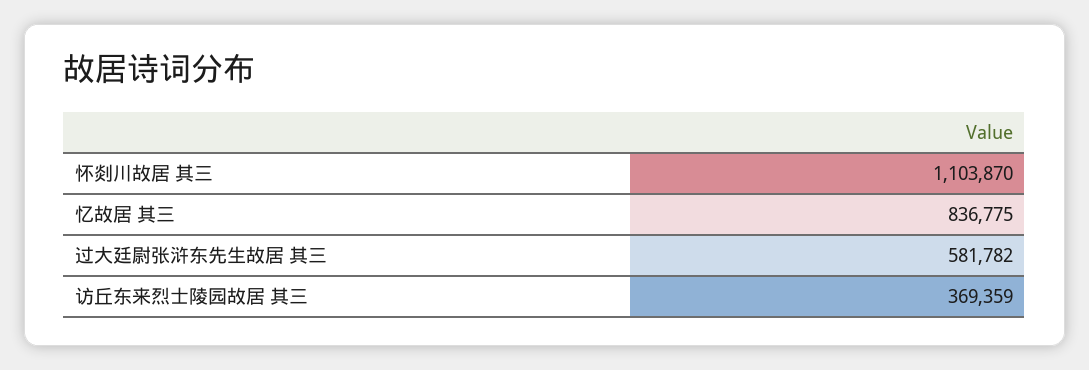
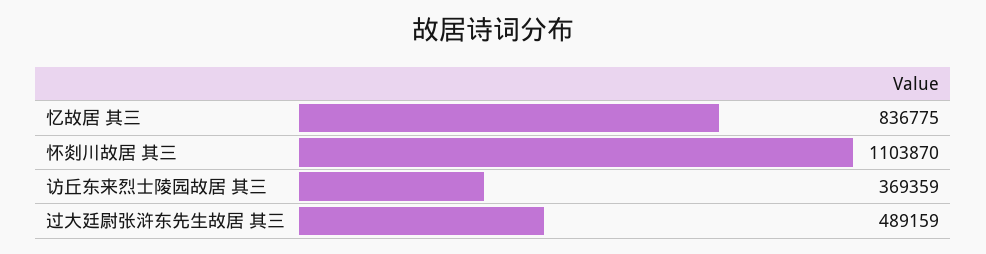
过大廷尉张浒东先生故居 其三: 581782 -> 489159

